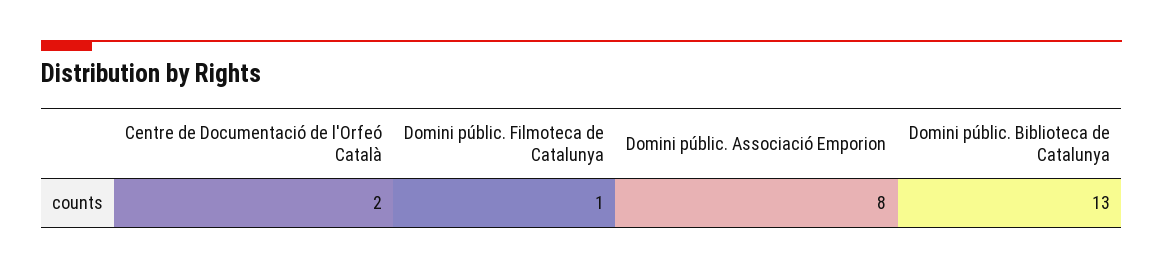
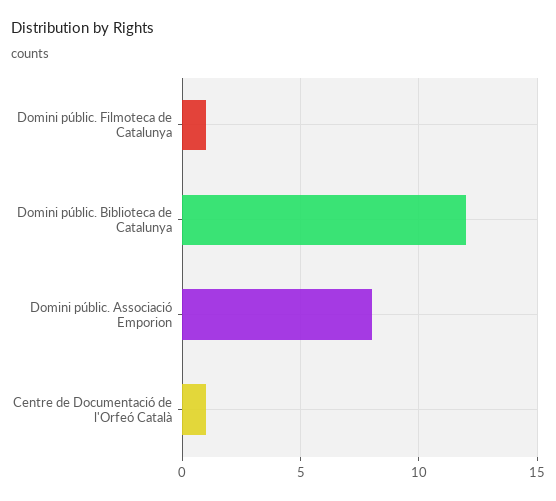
Centre de Documentació de l'Orfeó Català: 2 -> 1
Domini públic. Biblioteca de Catalunya: 13 -> 12

